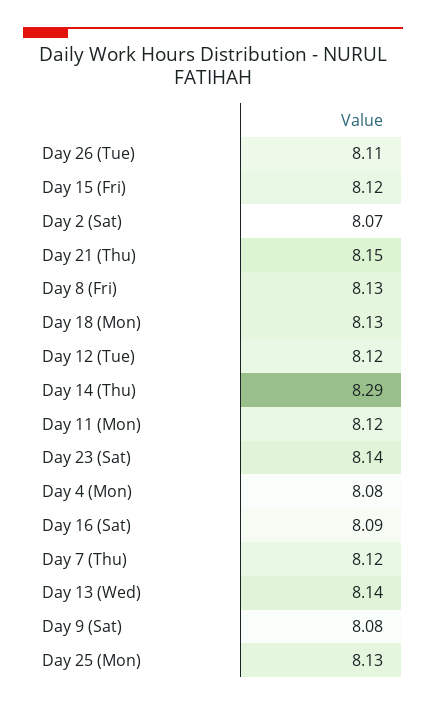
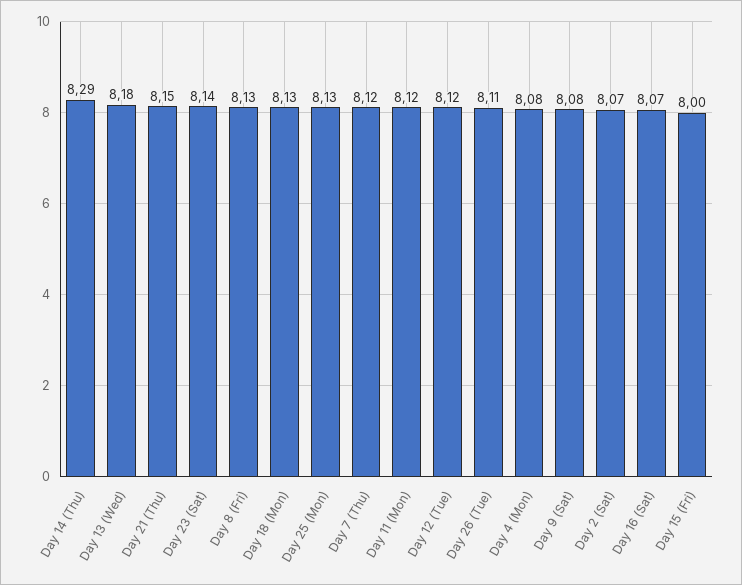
Day 15 (Fri): 8.12 -> 8
Day 16 (Sat): 8.09 -> 8.07
Day 13 (Wed): 8.14 -> 8.18

